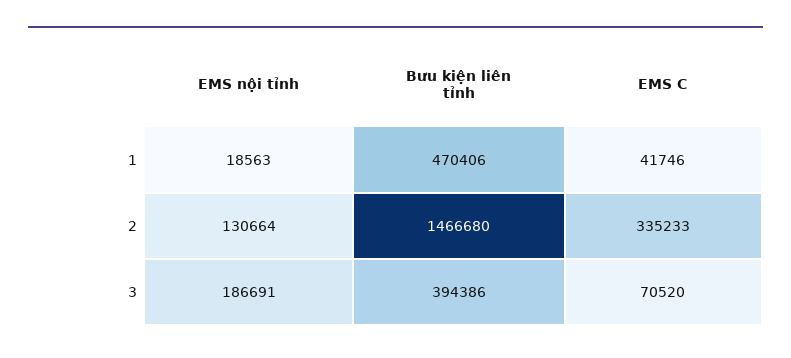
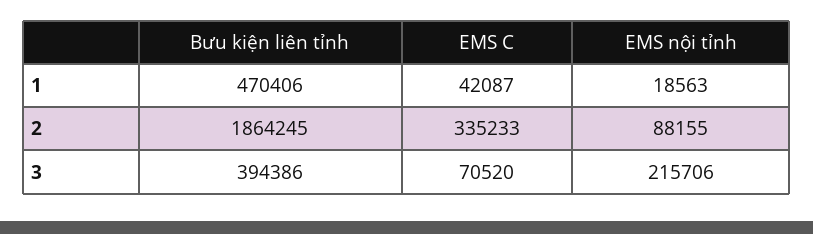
EMS C, 1: 41746 -> 42087
EMS nội tỉnh, 2: 130664 -> 88155
Bưu kiện liên tỉnh, 2: 1466680 -> 1864245
EMS nội tỉnh, 3: 186691 -> 215706

